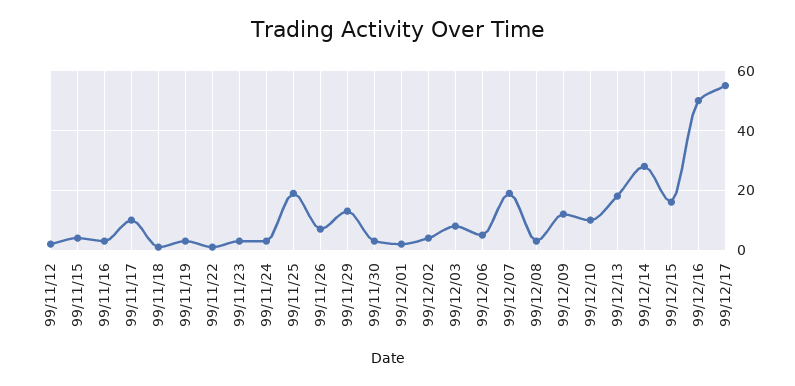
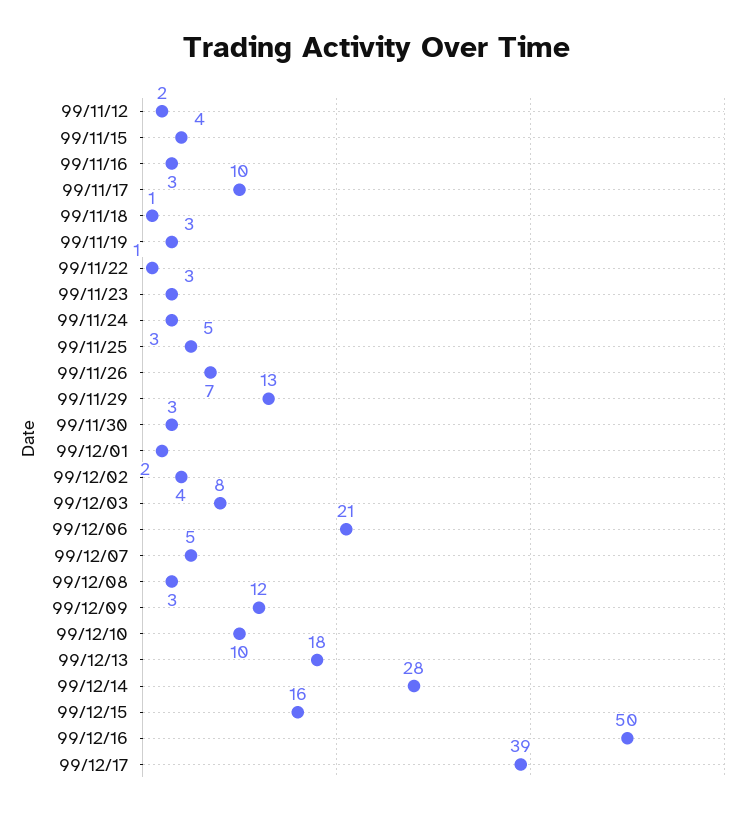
99/11/25: 20 -> 5
99/12/06: 5 -> 21
99/12/07: 20 -> 5
99/12/17: 55 -> 39

